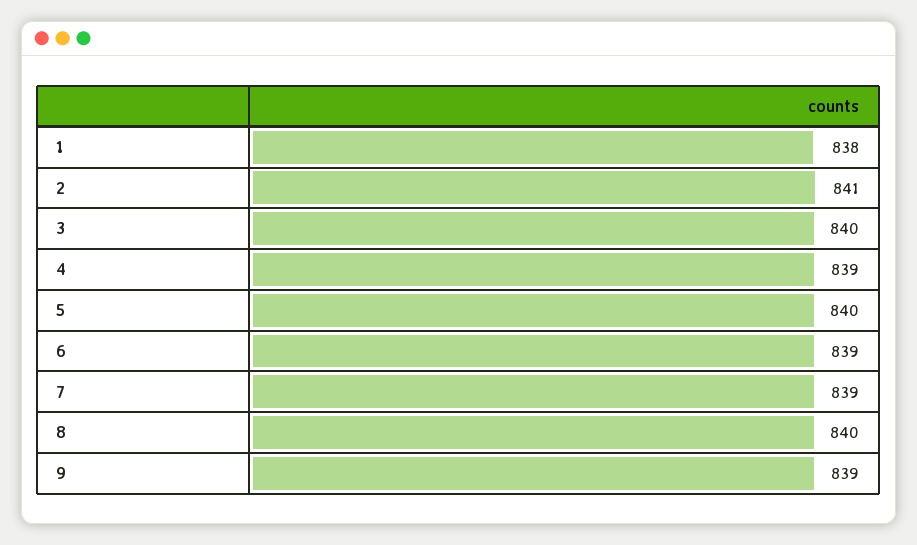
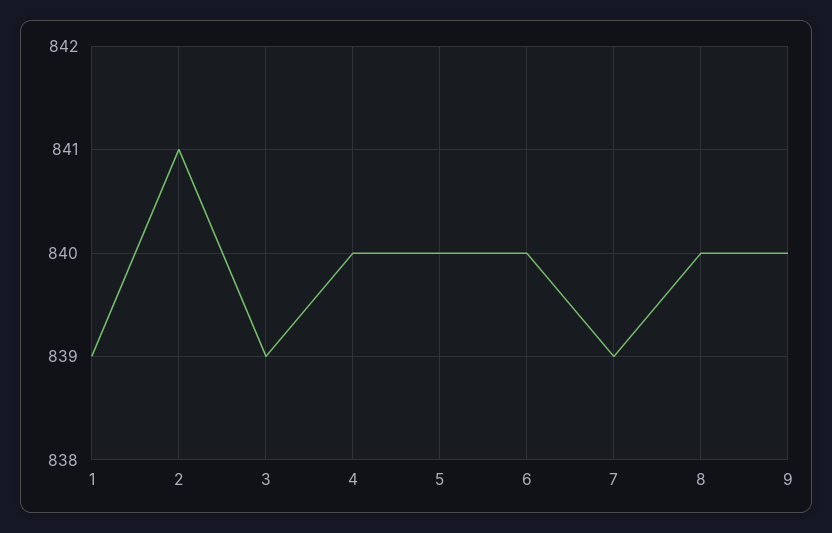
1: 838 -> 839
3: 840 -> 839
4: 839 -> 840
6: 839 -> 840
9: 839 -> 840

